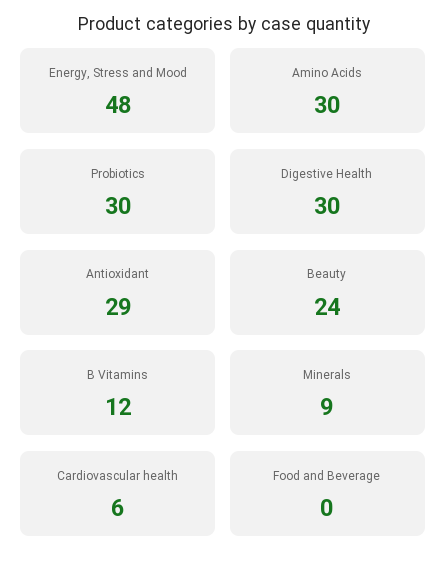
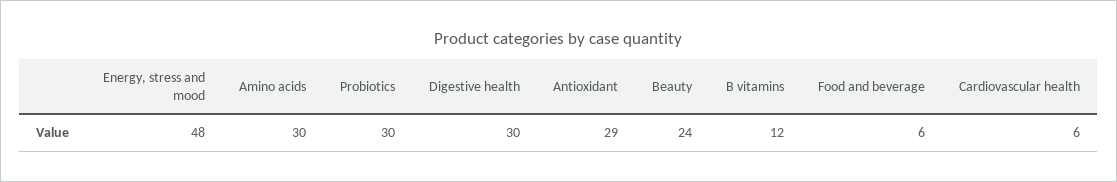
Minerals: 9 -> none
Food and Beverage: 0 -> 6

